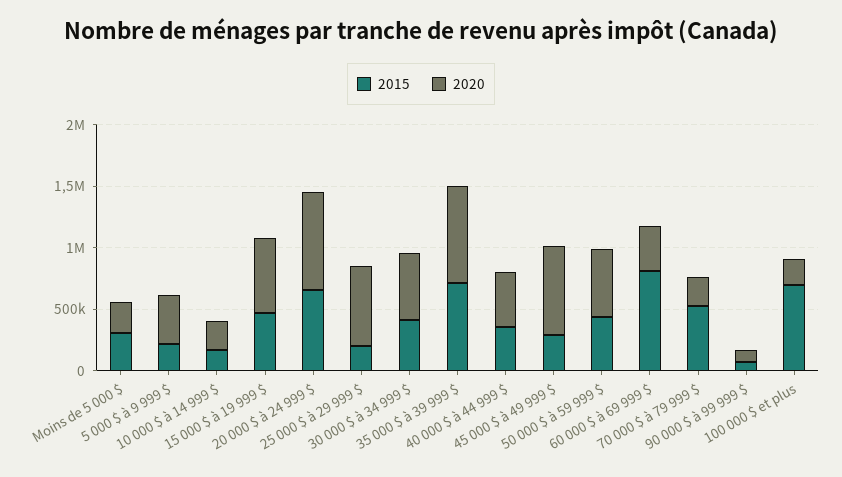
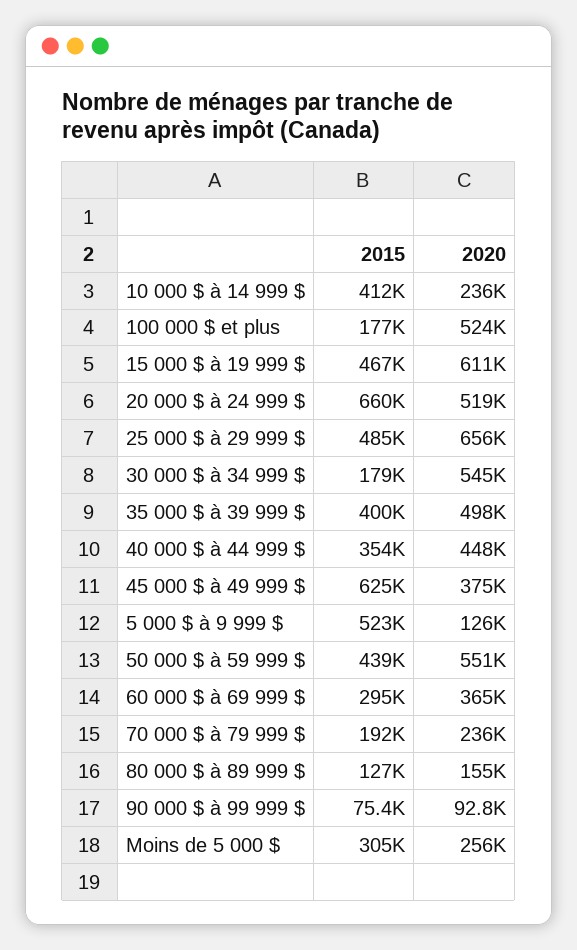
2015, 5 000 $ à 9 999 $: 200000 -> 523000
2020, 5 000 $ à 9 999 $: 400000 -> 126000
2015, 10 000 $ à 14 999 $: 200000 -> 412000
2020, 20 000 $ à 24 999 $: 800000 -> 519000
2015, 25 000 $ à 29 999 $: 200000 -> 485000
2015, 30 000 $ à 34 999 $: 400000 -> 179000
2015, 35 000 $ à 39 999 $: 700000 -> 400000
2020, 35 000 $ à 39 999 $: 800000 -> 498000
2015, 45 000 $ à 49 999 $: 300000 -> 625000
2020, 45 000 $ à 49 999 $: 700000 -> 375000
2015, 60 000 $ à 69 999 $: 800000 -> 295000
2015, 70 000 $ à 79 999 $: 500000 -> 192000
2015, 100 000 $ et plus: 700000 -> 177000
2020, 100 000 $ et plus: 200000 -> 524000
2015, 80 000 $ à 89 999 $: none -> 127000
2020, 80 000 $ à 89 999 $: none -> 155000

